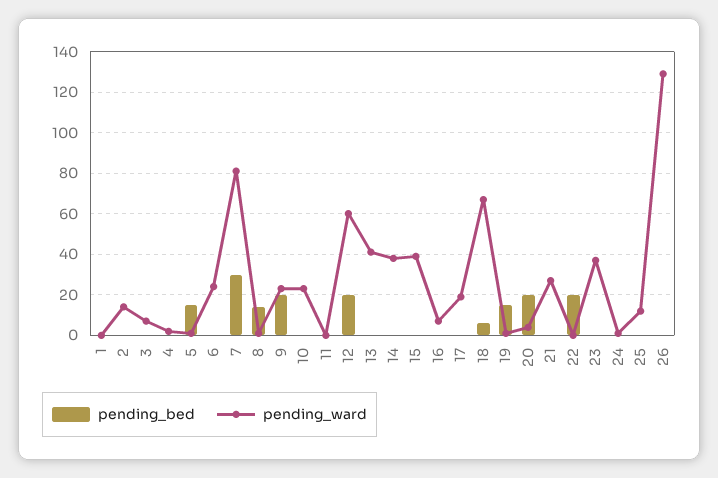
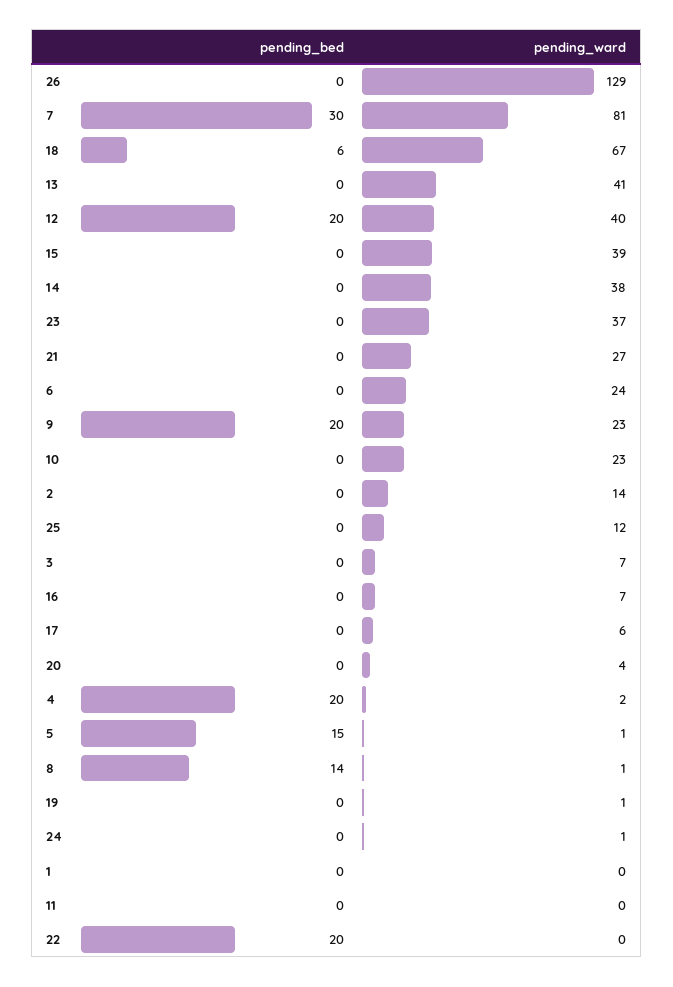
pending_bed, 4: 0 -> 20
pending_ward, 12: 60 -> 40
pending_ward, 17: 20 -> 6
pending_bed, 19: 15 -> 0
pending_bed, 20: 20 -> 0

